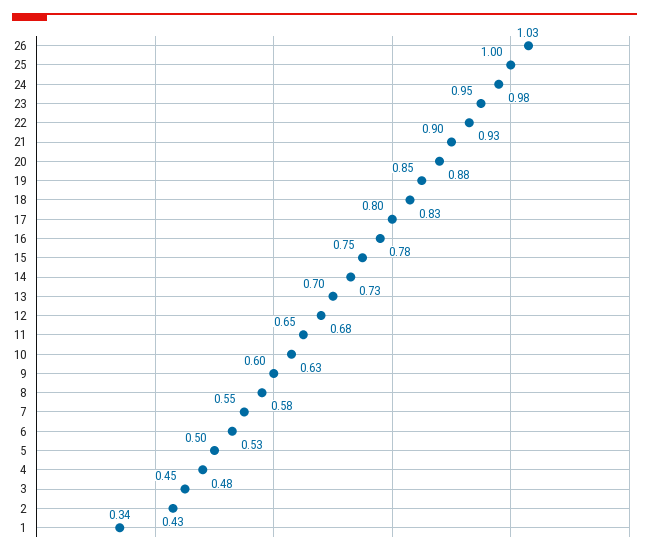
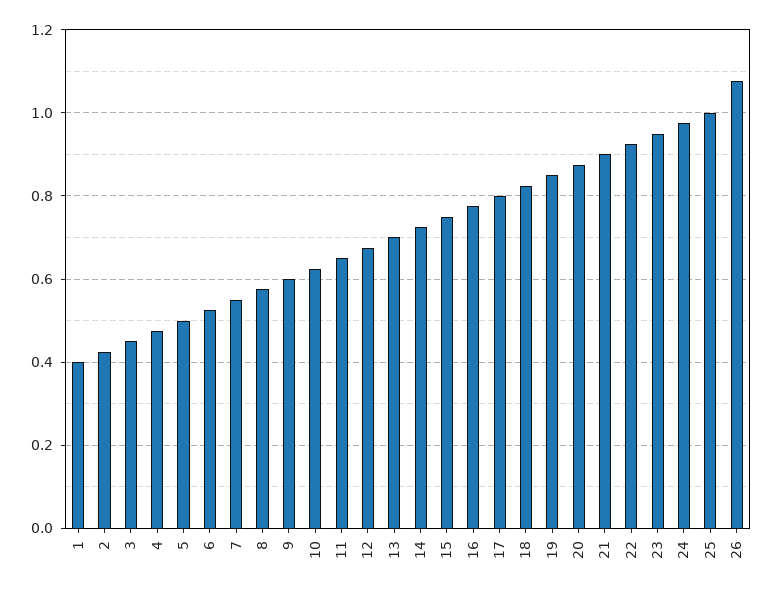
26: 1.03 -> 1.08
1: 0.34 -> 0.4

